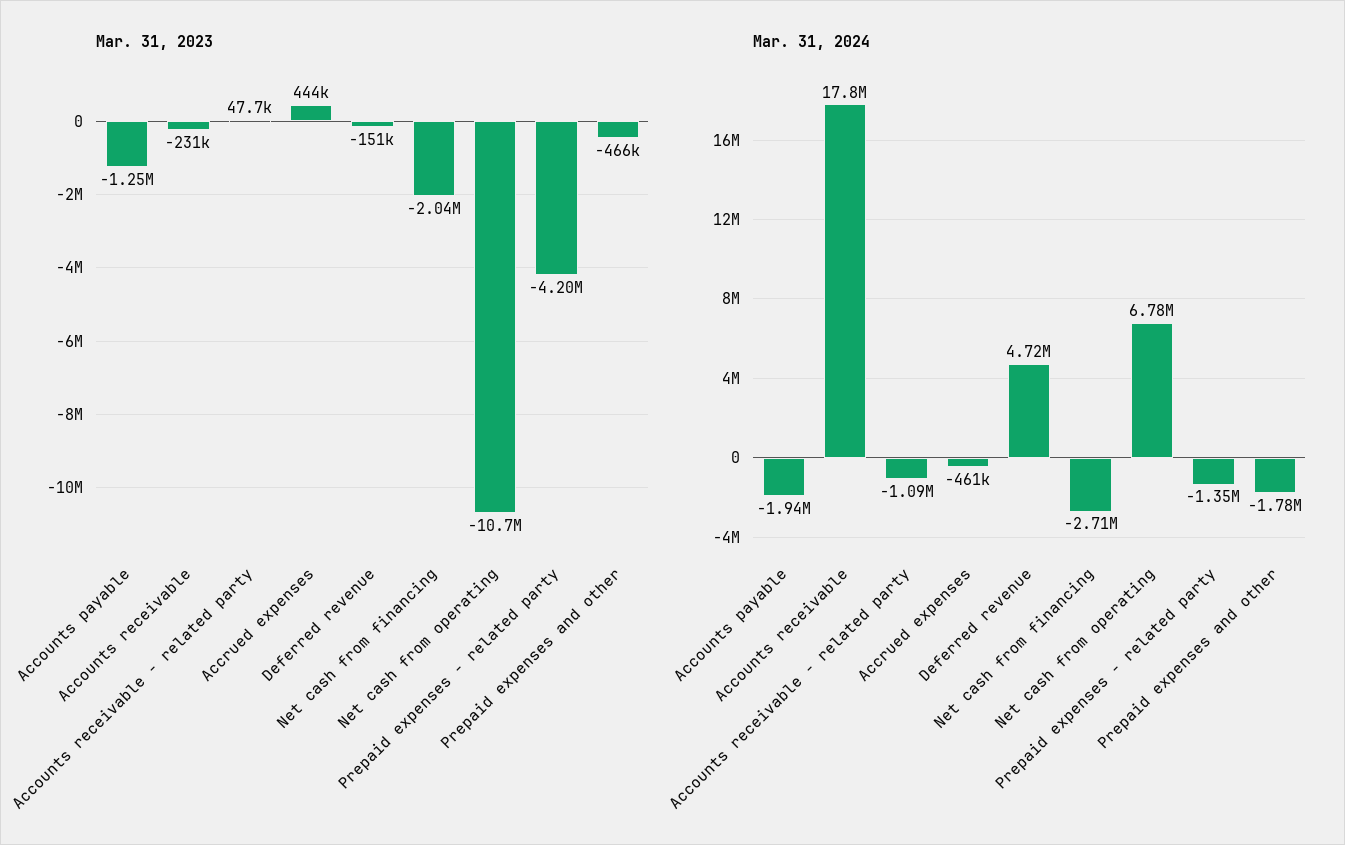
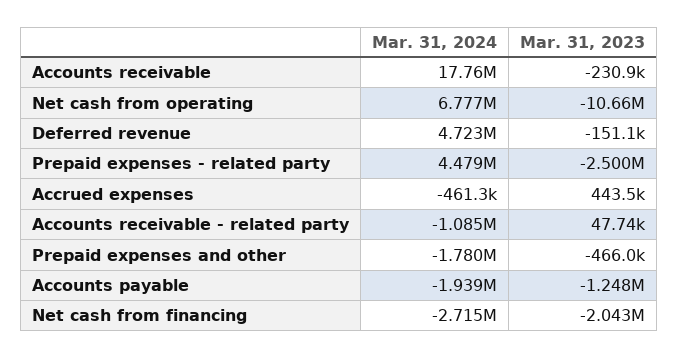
Mar. 31, 2023, Prepaid expenses - related party: -4200000 -> -2500000
Mar. 31, 2024, Prepaid expenses - related party: -1350000 -> 4479000

